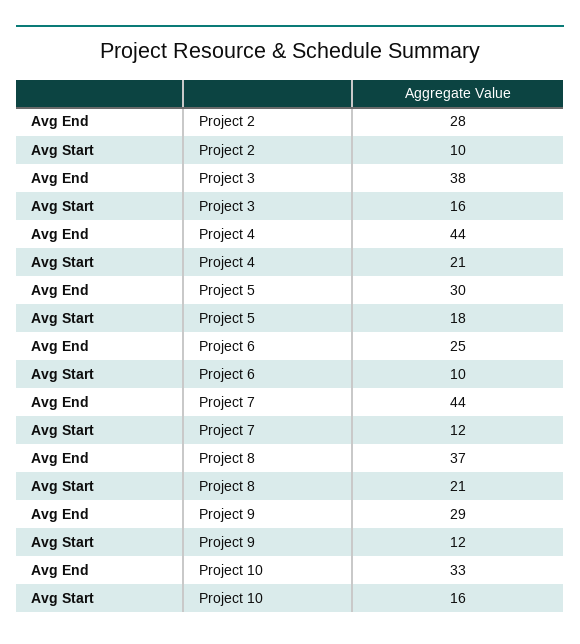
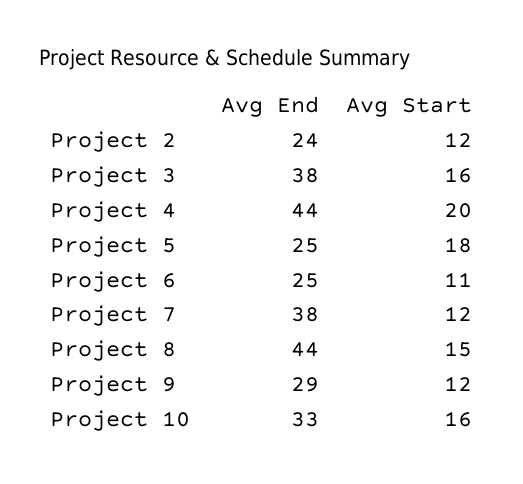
Avg End, Project 2: 28 -> 24
Avg Start, Project 2: 10 -> 12
Avg Start, Project 4: 21 -> 20
Avg End, Project 5: 30 -> 25
Avg Start, Project 6: 10 -> 11
Avg End, Project 7: 44 -> 38
Avg End, Project 8: 37 -> 44
Avg Start, Project 8: 21 -> 15

